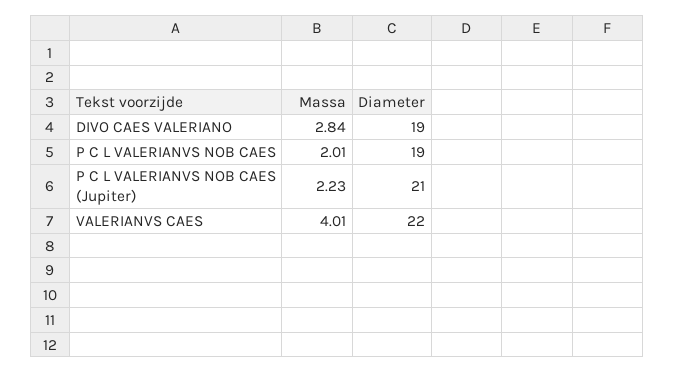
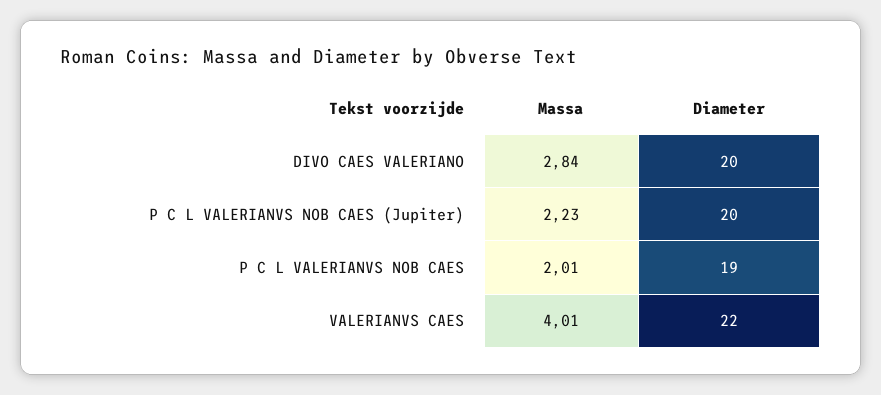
Diameter, DIVO CAES VALERIANO: 19 -> 20
Diameter, P C L VALERIANVS NOB CAES (Jupiter): 21 -> 20

